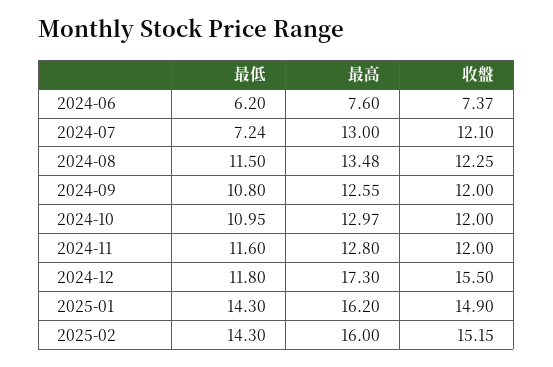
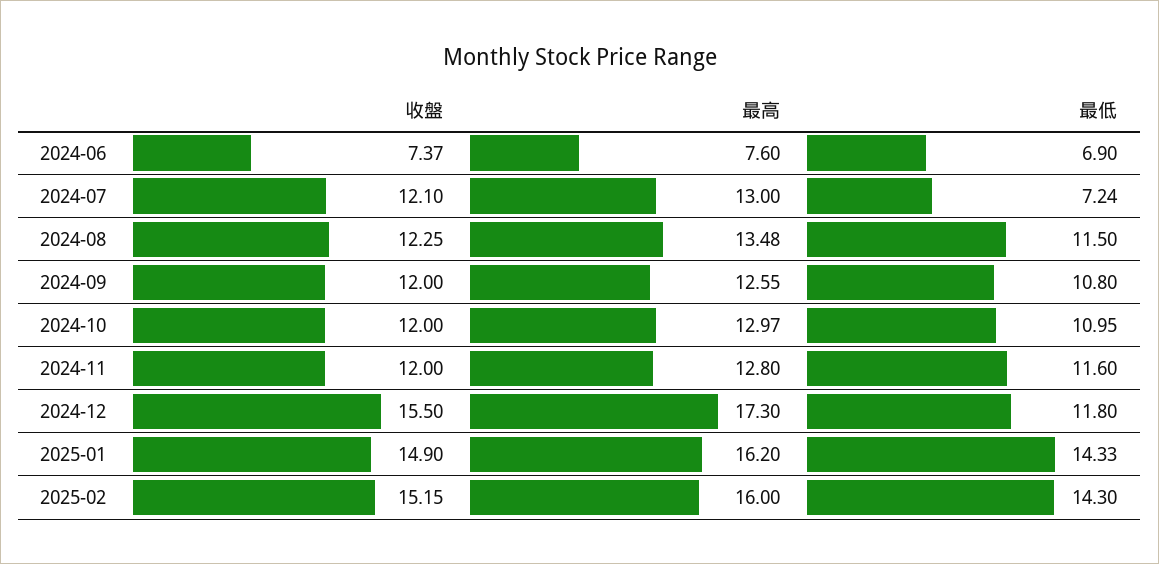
最低, 2024-06: 6.2 -> 6.9
最低, 2025-01: 14.3 -> 14.33

